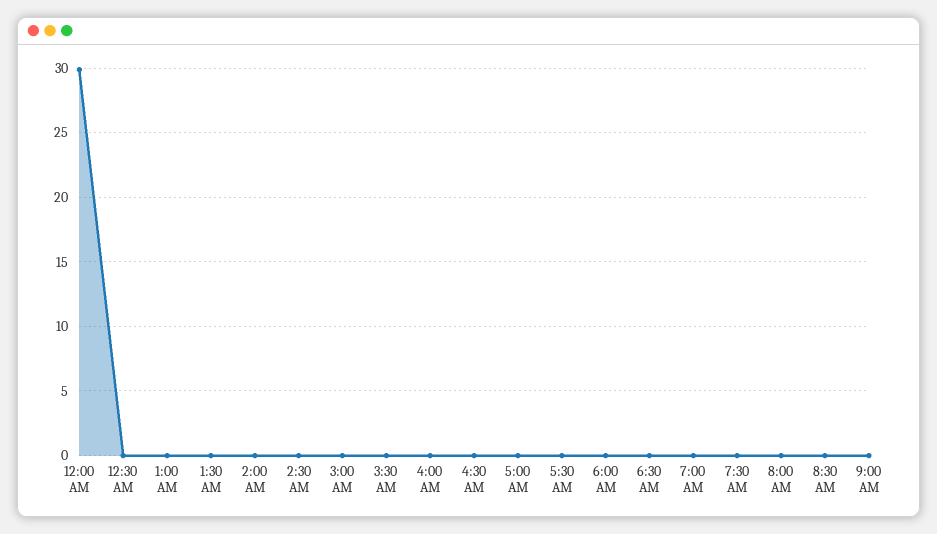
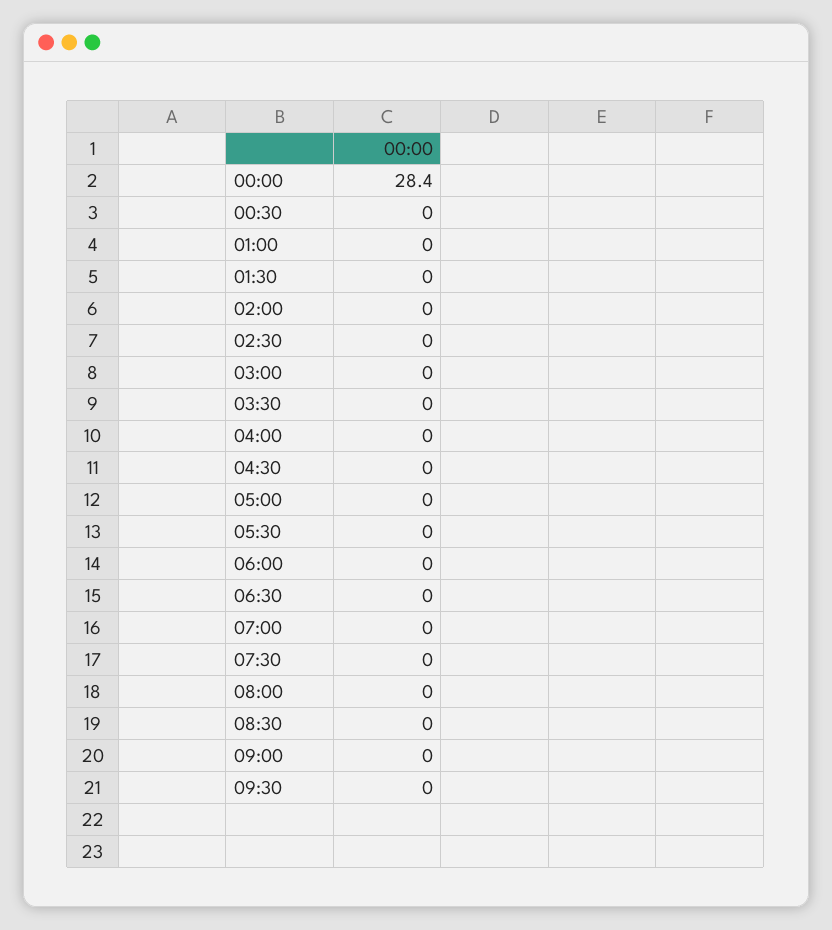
12:00 AM: 30 -> 28.4
09:30: none -> 0

